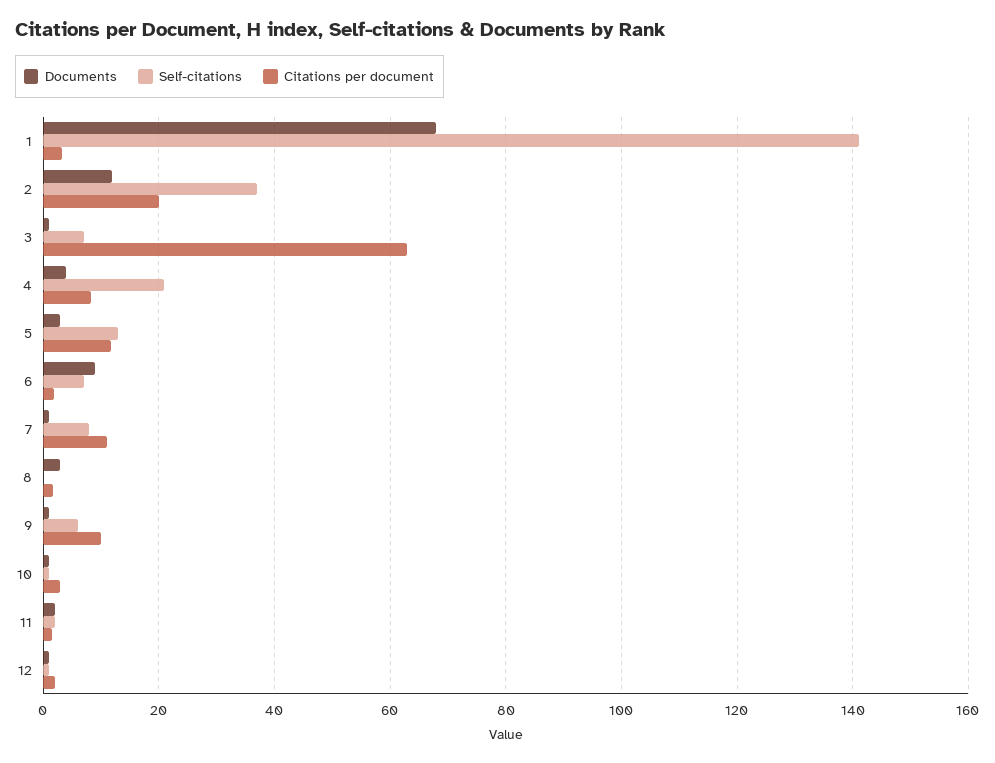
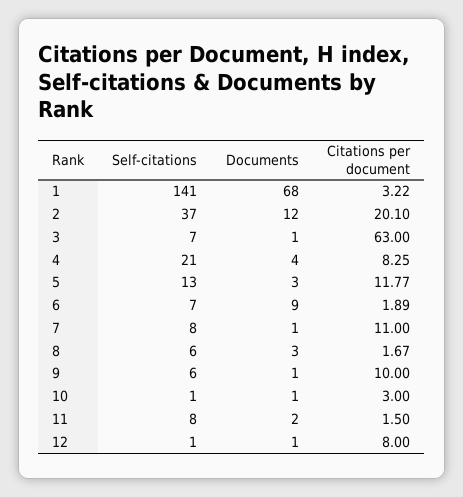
Self-citations, 8: 0 -> 6
Self-citations, 11: 2 -> 8
Citations per document, 12: 2 -> 8

